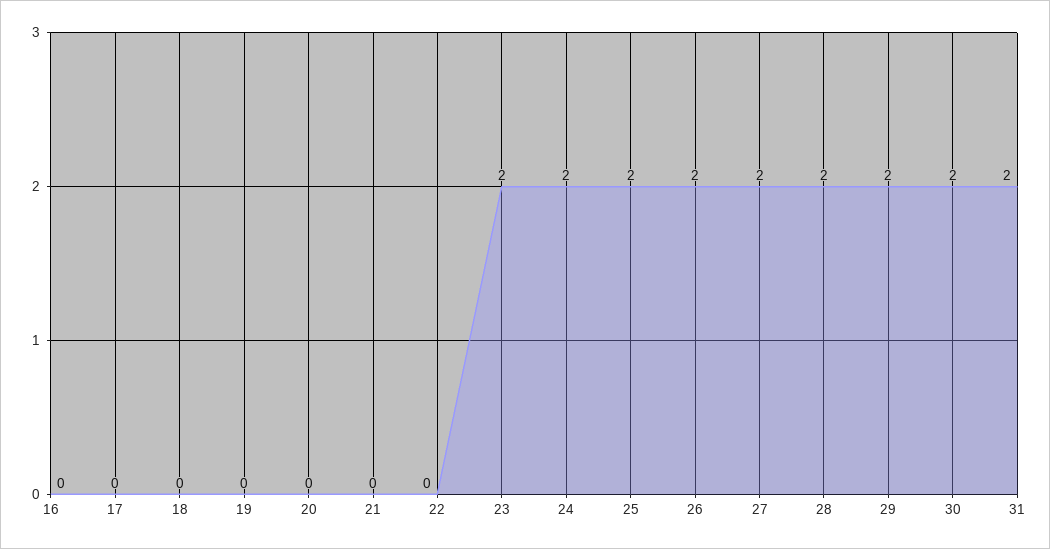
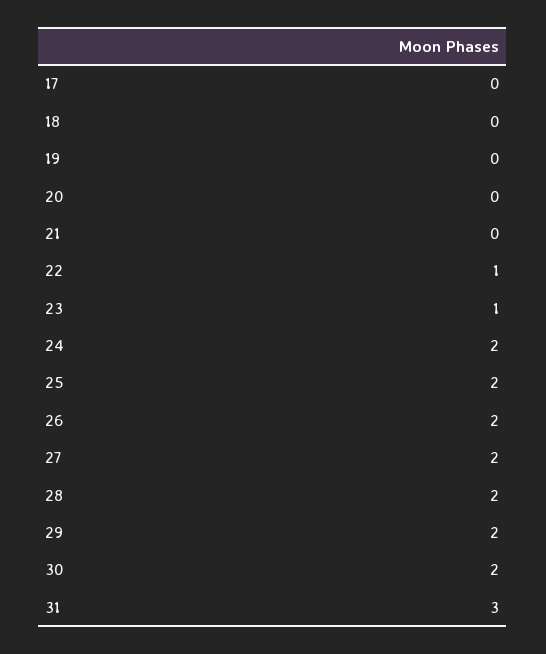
16: 0 -> none
22: 0 -> 1
23: 2 -> 1
31: 2 -> 3

